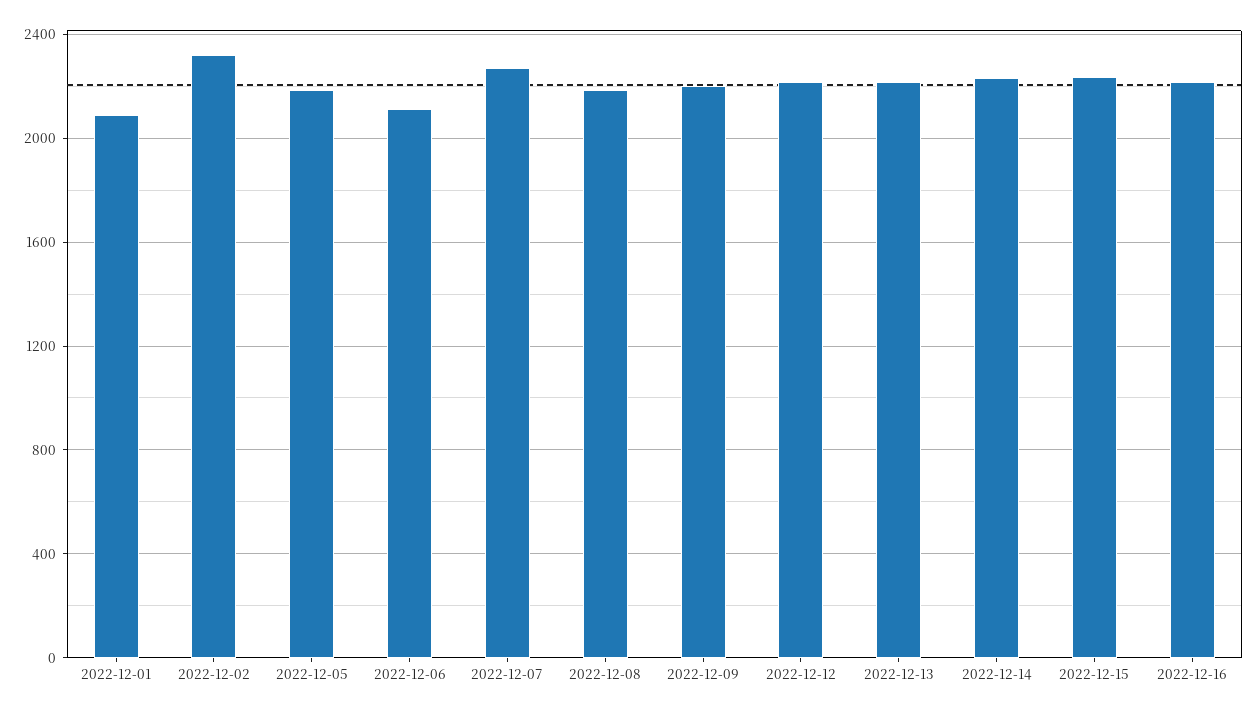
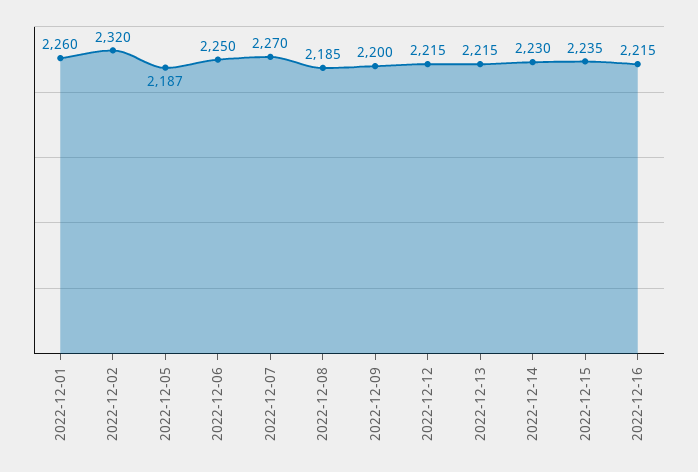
2022-12-01: 2100 -> 2260
2022-12-06: 2100 -> 2250

